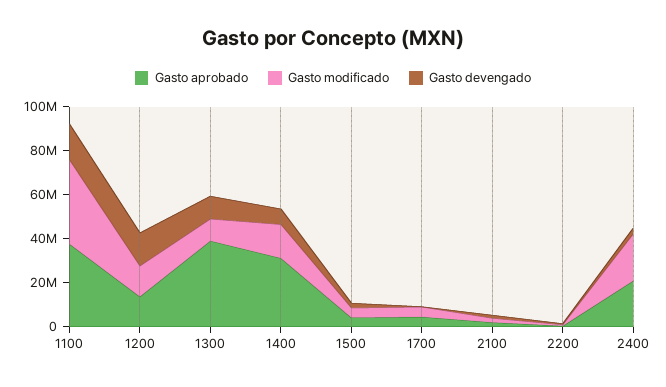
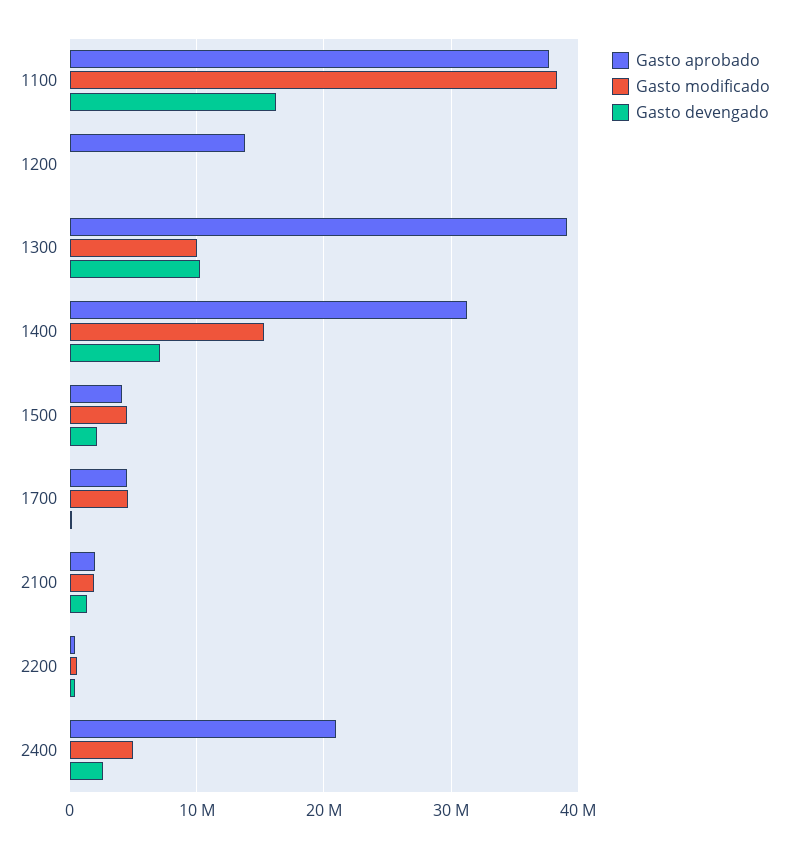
Gasto modificado, 1200: 15000000 -> 0
Gasto devengado, 1200: 15000000 -> 0
Gasto modificado, 2400: 20000000 -> 5000000

